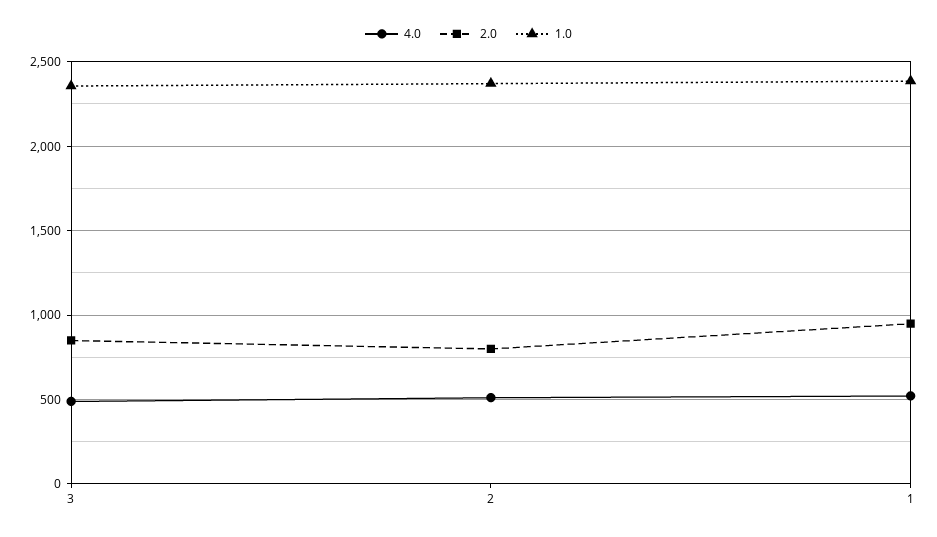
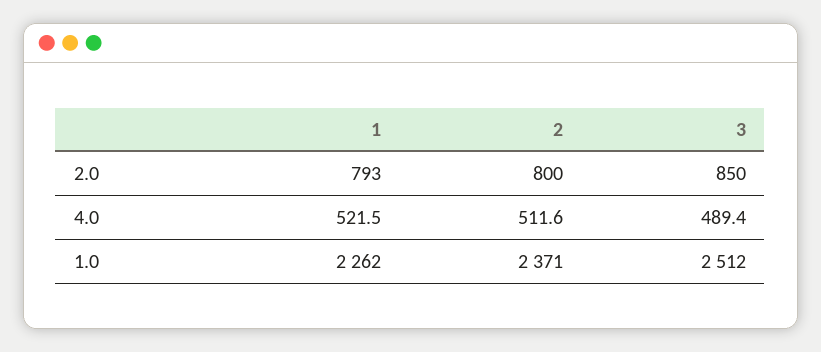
1.0, 3: 2350 -> 2512
2.0, 1: 950 -> 793
1.0, 1: 2400 -> 2262

